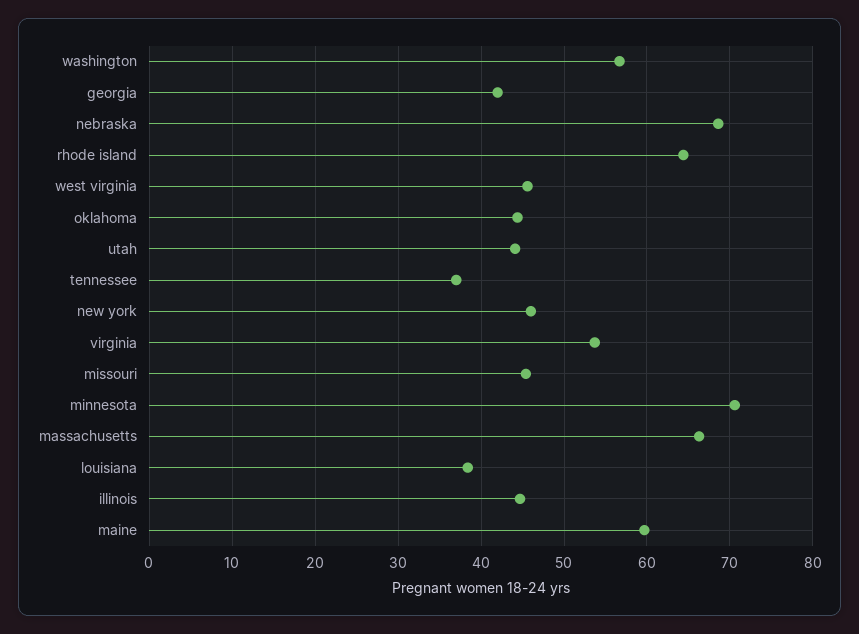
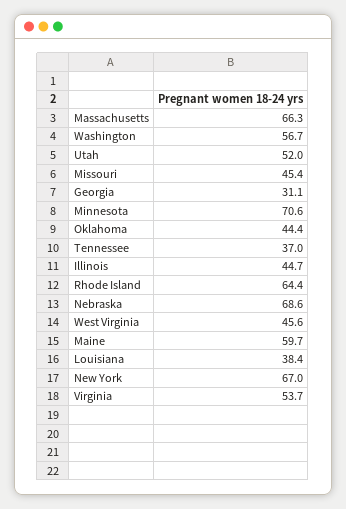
georgia: 42 -> 31.1
utah: 44 -> 52
new york: 46 -> 67

